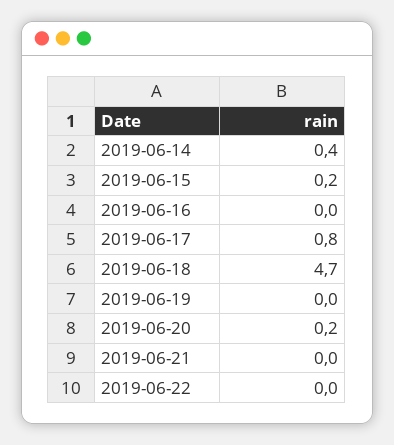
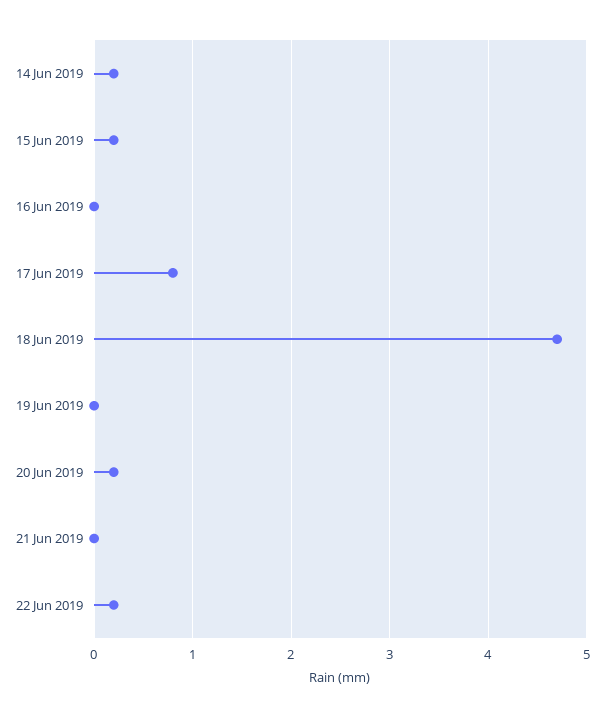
2019-06-14: 0.4 -> 0.2
2019-06-22: 0 -> 0.2

